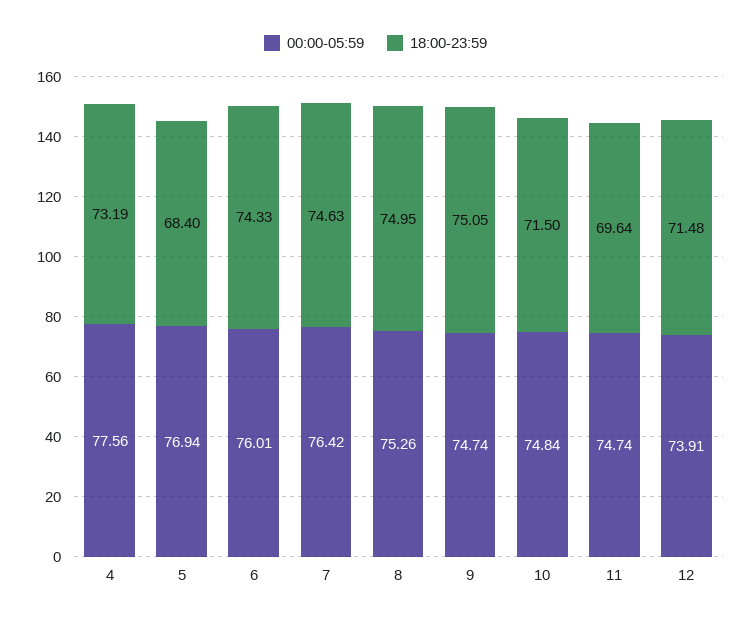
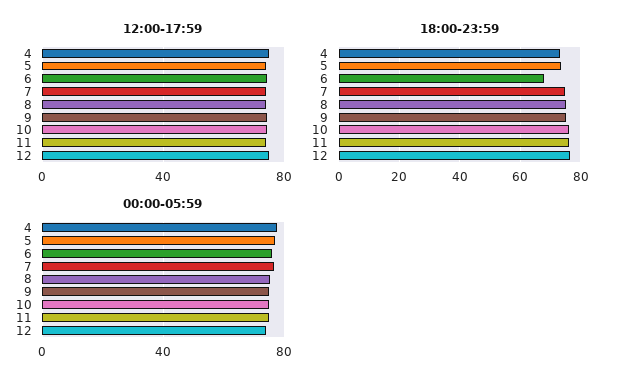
18:00-23:59, 5: 68.4 -> 74
18:00-23:59, 6: 74.33 -> 68
18:00-23:59, 10: 71.5 -> 76
18:00-23:59, 11: 69.64 -> 76
18:00-23:59, 12: 71.48 -> 76
12:00-17:59, 4: none -> 75
12:00-17:59, 5: none -> 75
12:00-17:59, 6: none -> 75
12:00-17:59, 7: none -> 75
12:00-17:59, 8: none -> 75
12:00-17:59, 9: none -> 75
12:00-17:59, 10: none -> 75
12:00-17:59, 11: none -> 75
12:00-17:59, 12: none -> 75

